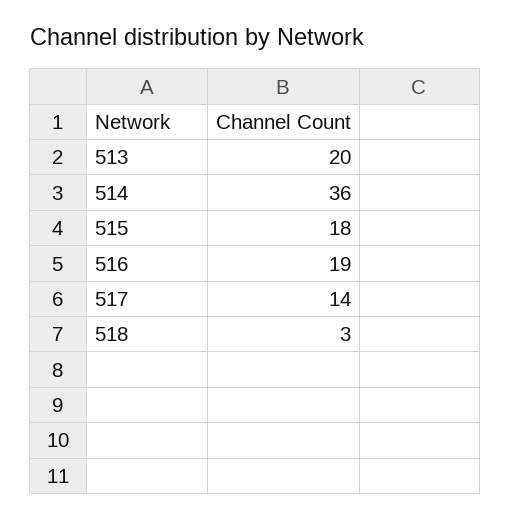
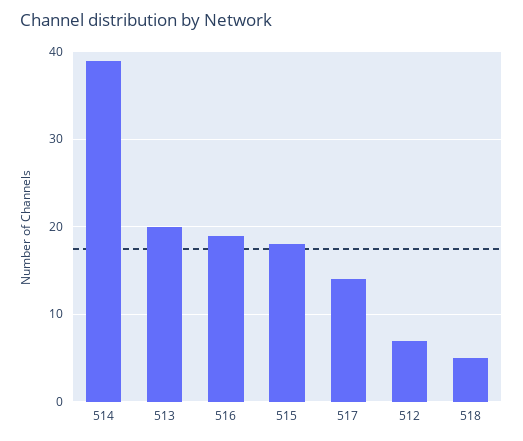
514: 36 -> 39
518: 3 -> 5
512: none -> 7

